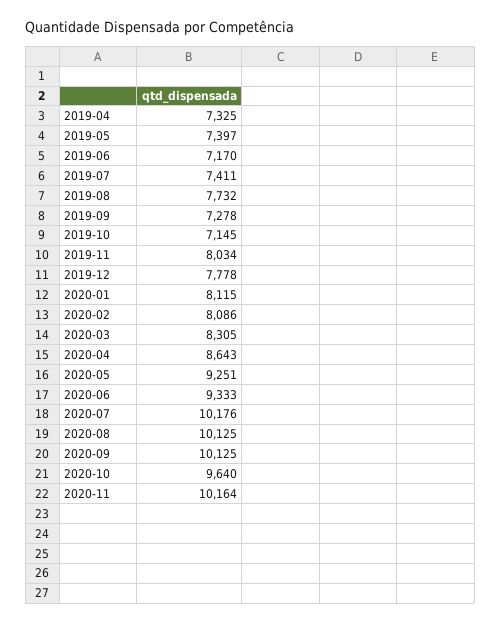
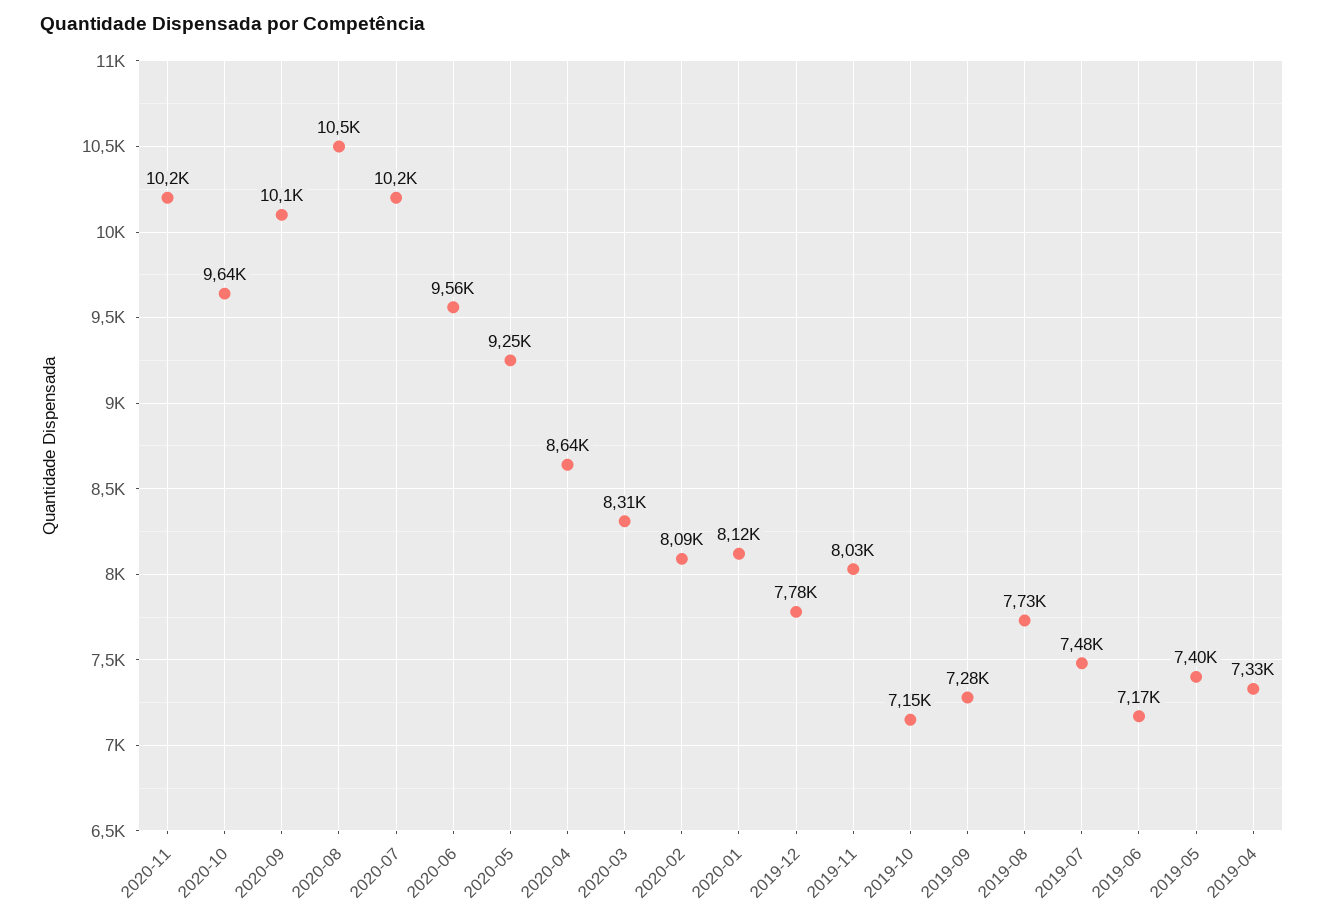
2019-07: 7411 -> 7480
2020-06: 9333 -> 9560
2020-08: 10125 -> 10500

